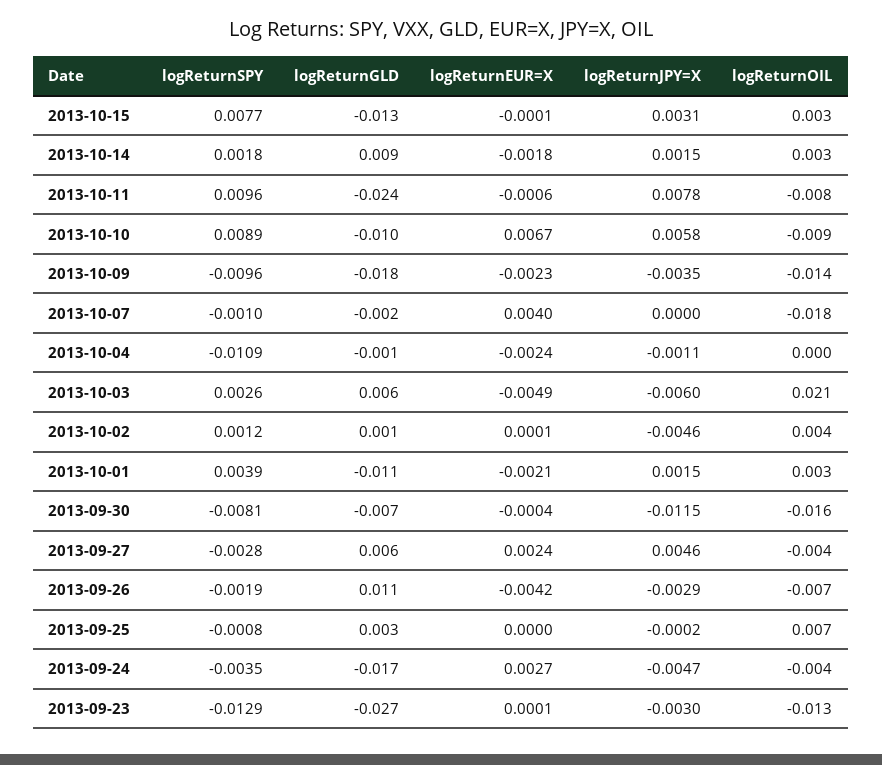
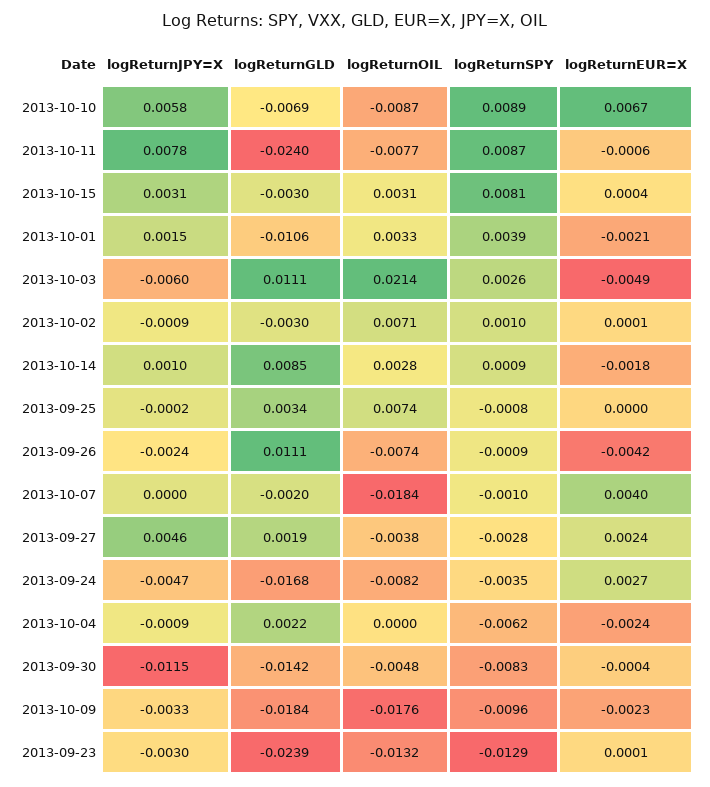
logReturnSPY, 2013-10-15: 0.0077 -> 0.0081
logReturnGLD, 2013-10-15: -0.013 -> -0.003
logReturnEUR=X, 2013-10-15: -0.0001 -> 0.0004
logReturnSPY, 2013-10-14: 0.0018 -> 0.0009
logReturnJPY=X, 2013-10-14: 0.0015 -> 0.001
logReturnSPY, 2013-10-11: 0.0096 -> 0.0087
logReturnGLD, 2013-10-10: -0.01 -> -0.0069
logReturnJPY=X, 2013-10-09: -0.0035 -> -0.0033
logReturnOIL, 2013-10-09: -0.014 -> -0.0176
logReturnSPY, 2013-10-04: -0.0109 -> -0.0062
logReturnGLD, 2013-10-04: -0.001 -> 0.0022
logReturnJPY=X, 2013-10-04: -0.0011 -> -0.0009
logReturnGLD, 2013-10-03: 0.006 -> 0.0111
logReturnSPY, 2013-10-02: 0.0012 -> 0.001
logReturnGLD, 2013-10-02: 0.001 -> -0.003
logReturnJPY=X, 2013-10-02: -0.0046 -> -0.0009
logReturnOIL, 2013-10-02: 0.004 -> 0.0071
logReturnSPY, 2013-09-30: -0.0081 -> -0.0083
logReturnGLD, 2013-09-30: -0.007 -> -0.0142
logReturnOIL, 2013-09-30: -0.016 -> -0.0048
logReturnGLD, 2013-09-27: 0.006 -> 0.0019
logReturnSPY, 2013-09-26: -0.0019 -> -0.0009
logReturnJPY=X, 2013-09-26: -0.0029 -> -0.0024
logReturnOIL, 2013-09-24: -0.004 -> -0.0082
logReturnGLD, 2013-09-23: -0.027 -> -0.0239

